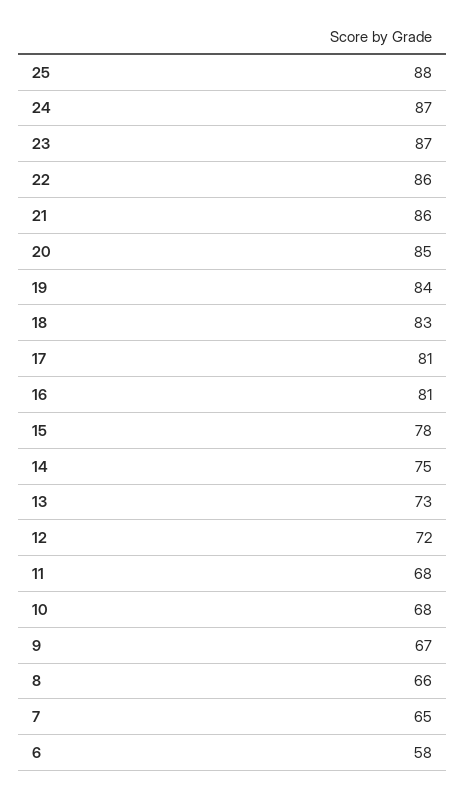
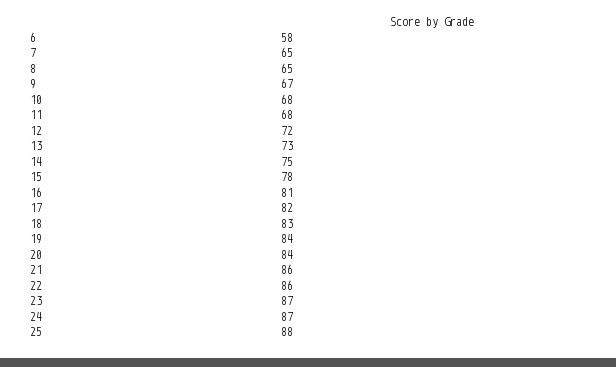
20: 85 -> 84
17: 81 -> 82
8: 66 -> 65

